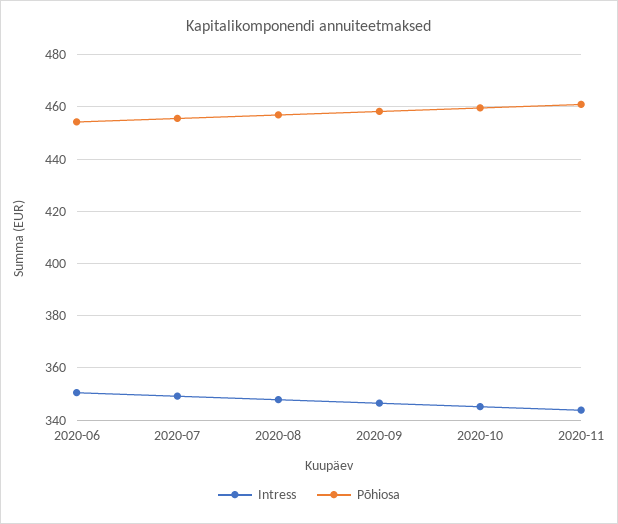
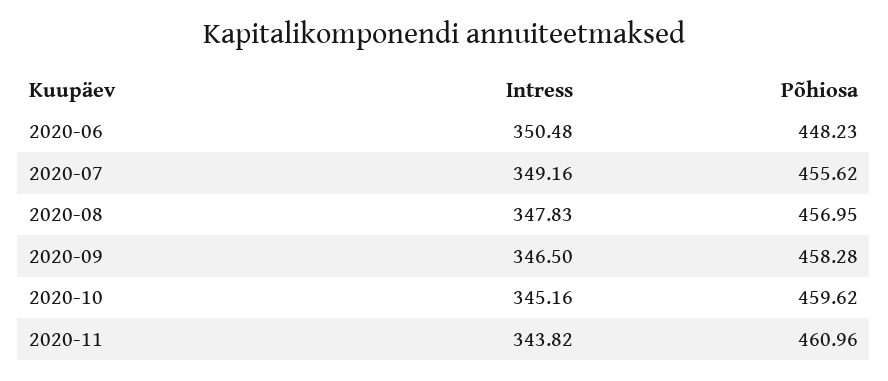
Põhiosa, 2020-06: 455 -> 448.23

